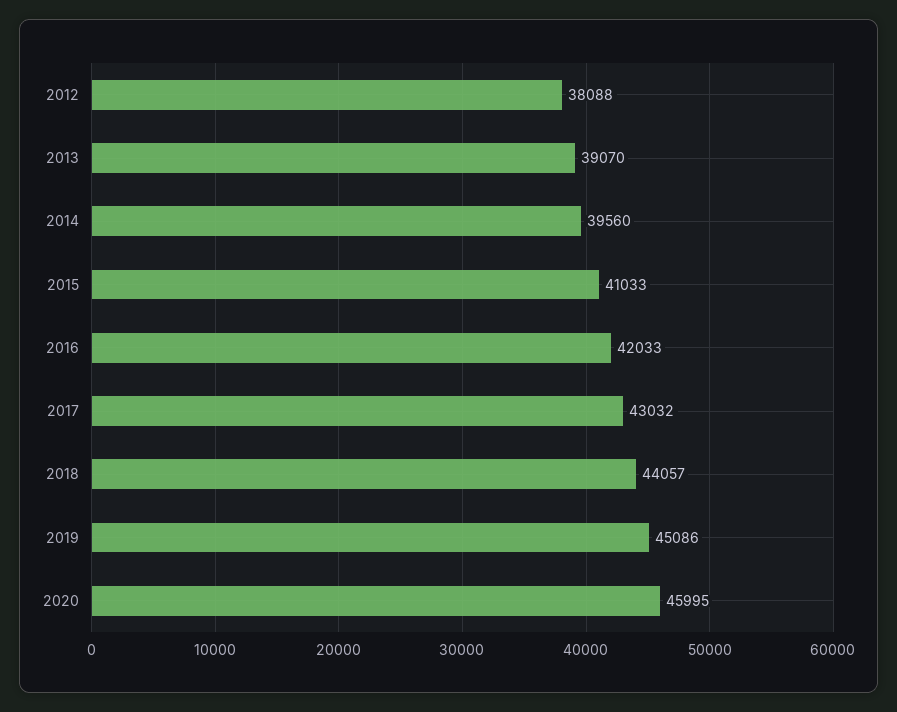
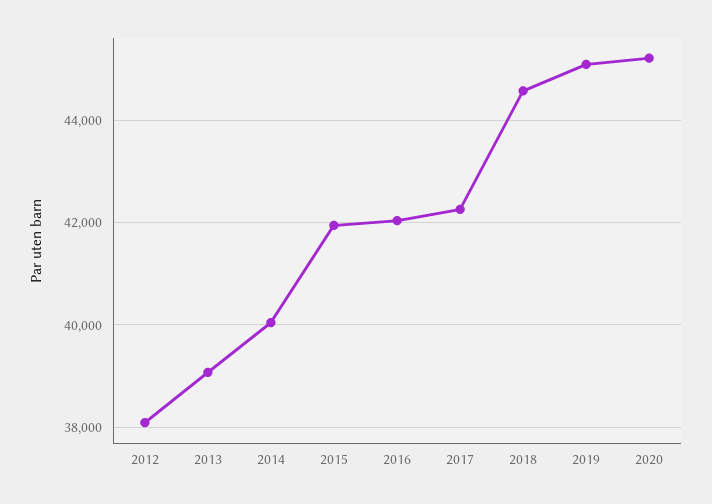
2014: 39560 -> 40000
2015: 41033 -> 42000
2017: 43032 -> 42200
2018: 44057 -> 44600
2020: 45995 -> 45200

